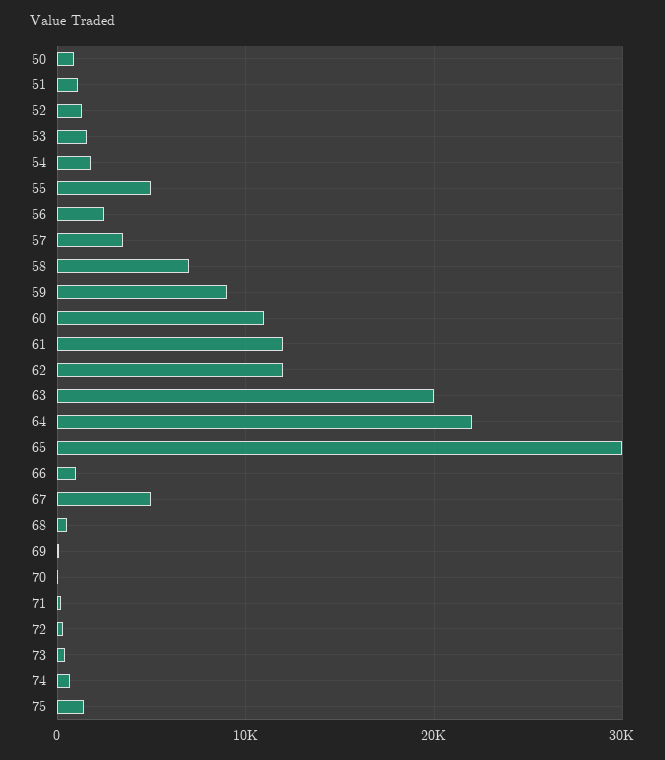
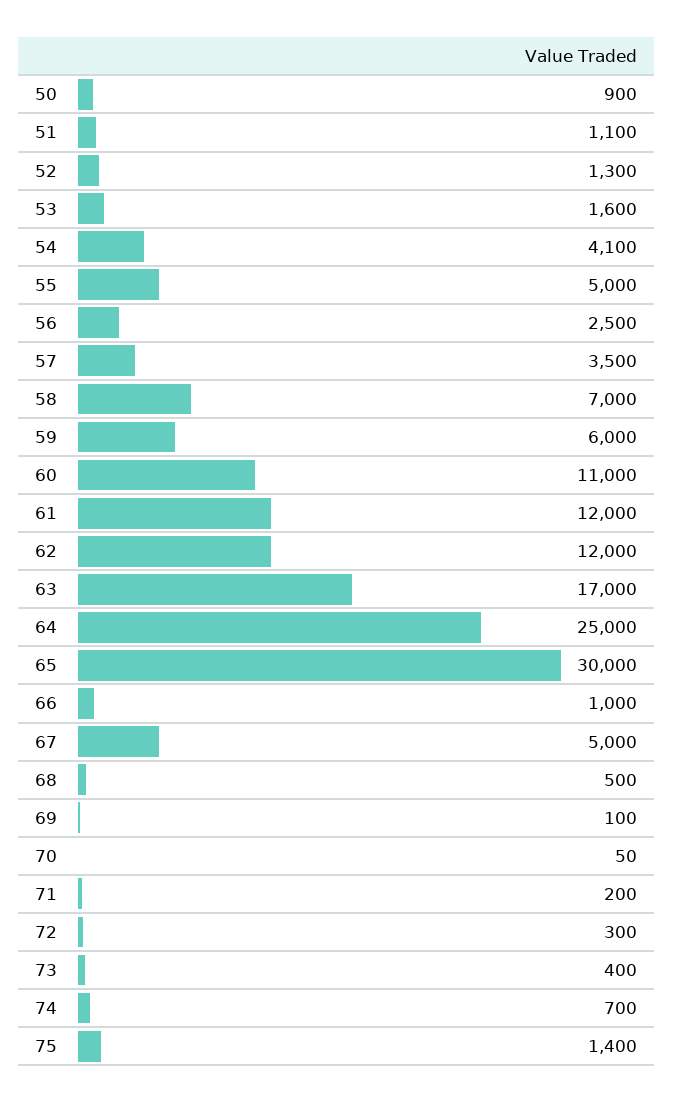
54: 2000 -> 4100
59: 9000 -> 6000
63: 20000 -> 17000
64: 22000 -> 25000

